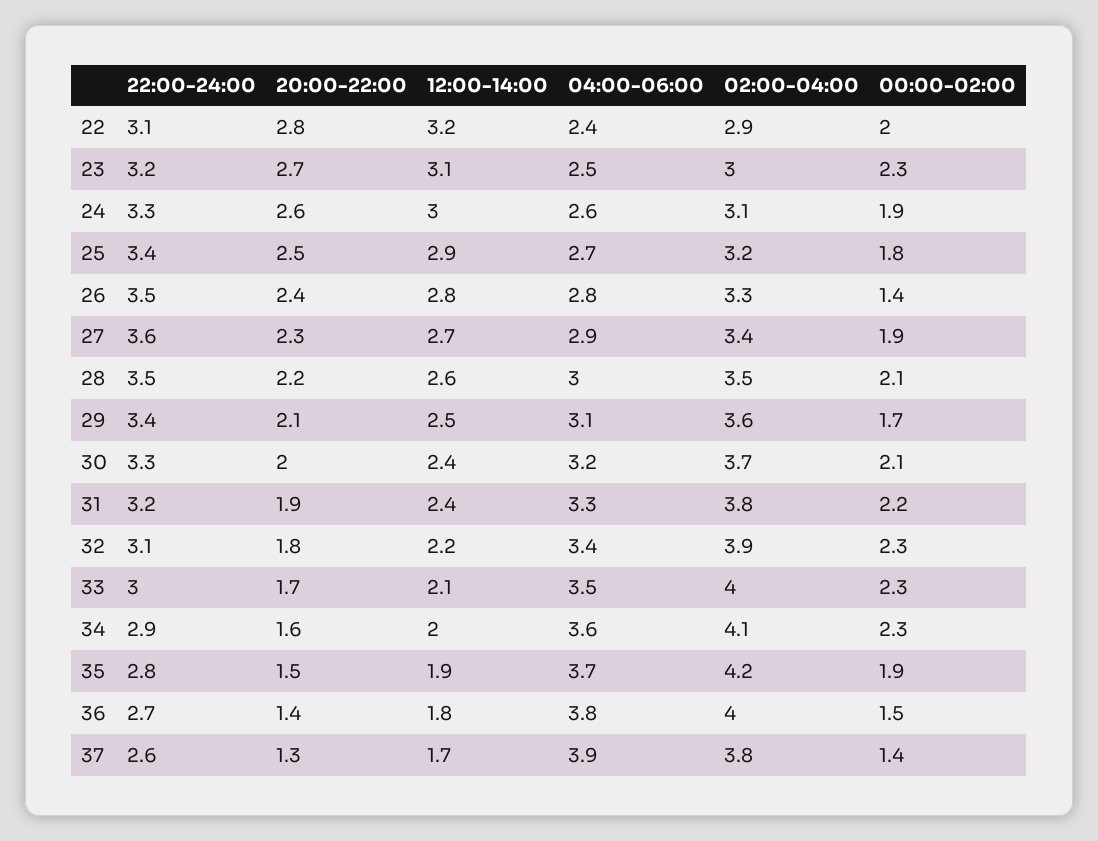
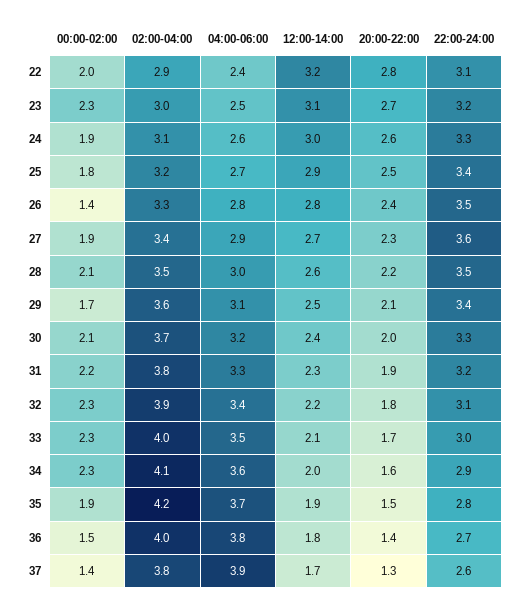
12:00-14:00, 31: 2.4 -> 2.3

